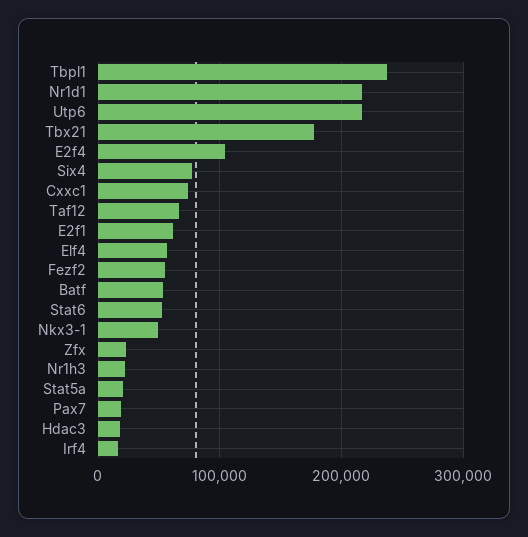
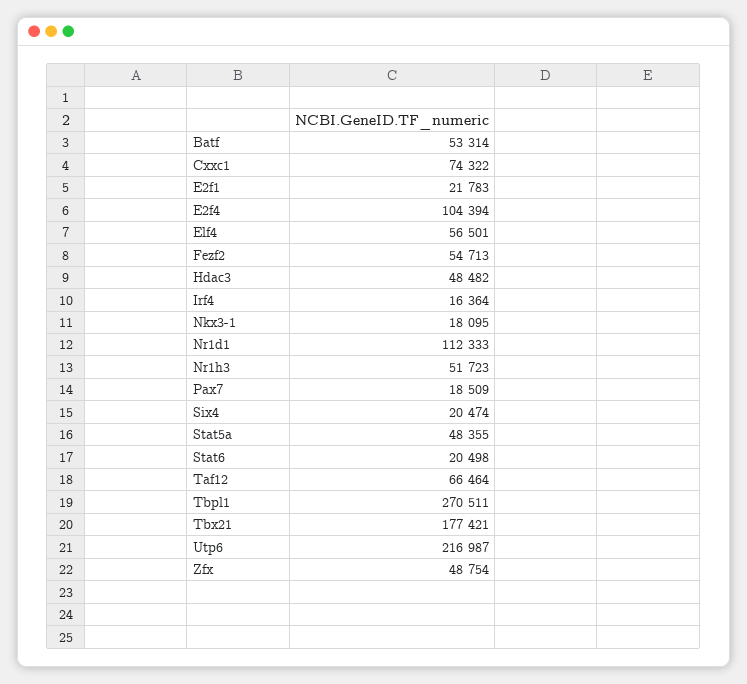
Tbpl1: 240000 -> 270511
Nr1d1: 220000 -> 112333
Six4: 80000 -> 20474
E2f1: 60000 -> 21783
Stat6: 50000 -> 20498
Nkx3-1: 50000 -> 18095
Zfx: 20000 -> 48754
Nr1h3: 20000 -> 51723
Stat5a: 20000 -> 48355
Hdac3: 20000 -> 48482

